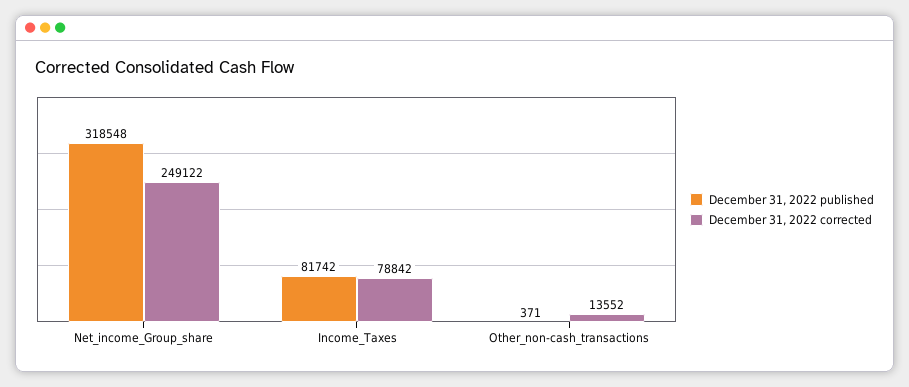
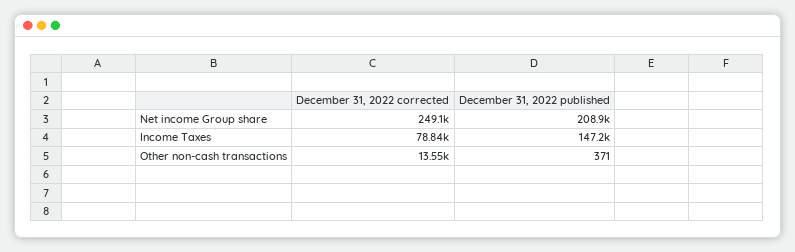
December 31, 2022 published, Net_income_Group_share: 318548 -> 208900
December 31, 2022 published, Income_Taxes: 81742 -> 147200

